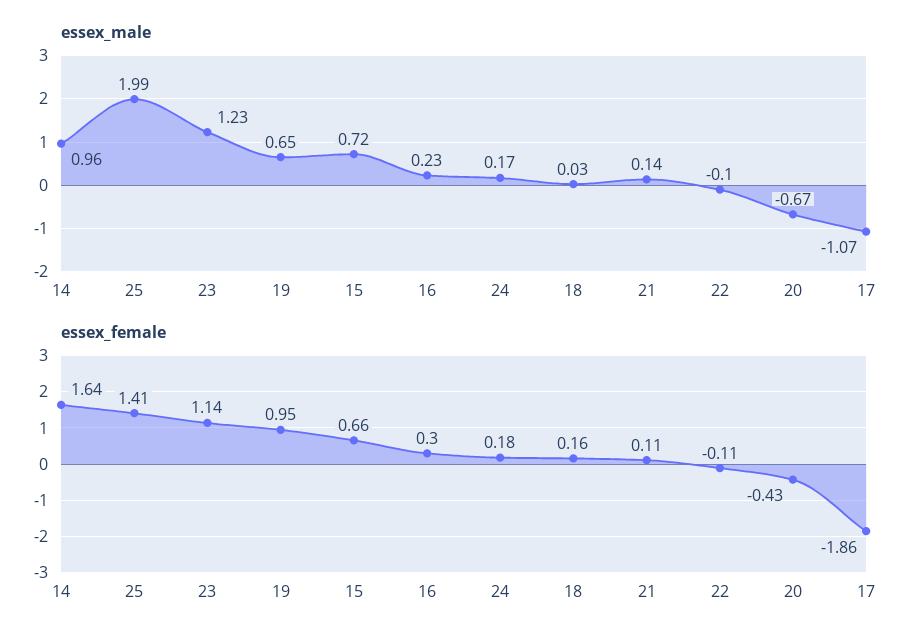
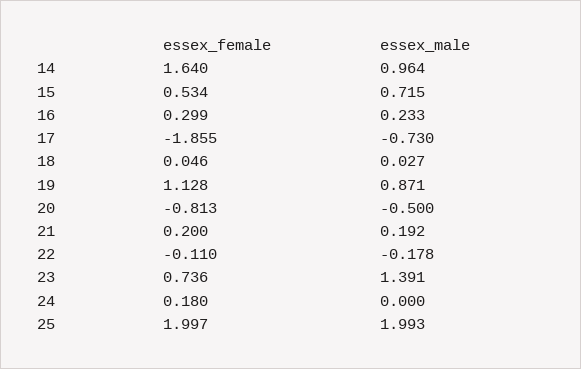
essex_male, 23: 1.23 -> 1.391
essex_male, 19: 0.65 -> 0.871
essex_male, 24: 0.17 -> 0
essex_male, 21: 0.14 -> 0.192
essex_male, 22: -0.1 -> -0.178
essex_male, 20: -0.67 -> -0.5
essex_male, 17: -1.07 -> -0.73
essex_female, 25: 1.41 -> 1.997
essex_female, 23: 1.14 -> 0.736
essex_female, 19: 0.95 -> 1.128
essex_female, 15: 0.66 -> 0.534
essex_female, 18: 0.16 -> 0.046
essex_female, 21: 0.11 -> 0.2
essex_female, 20: -0.43 -> -0.813

